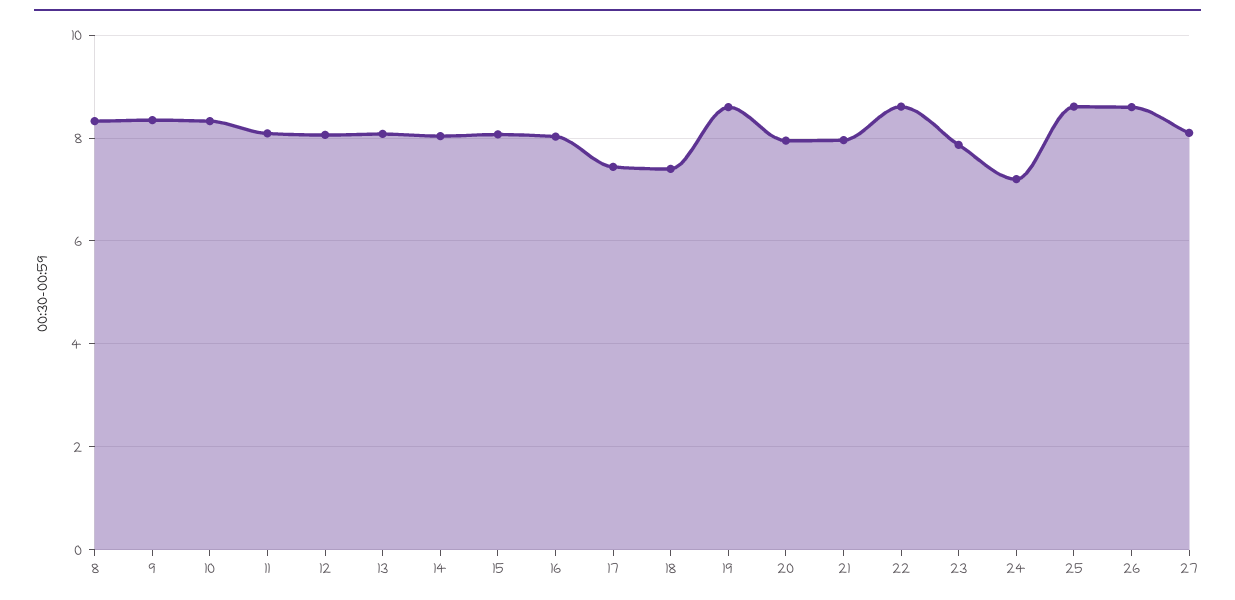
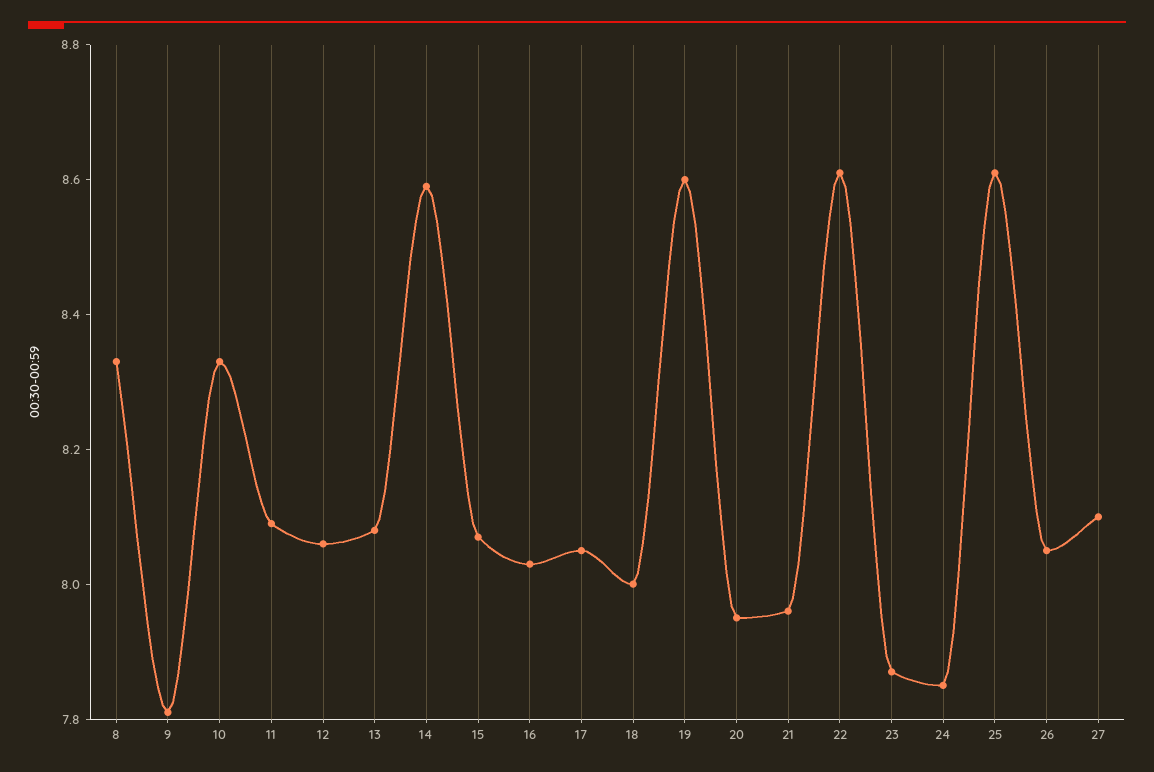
9: 8.4 -> 7.8
14: 8 -> 8.6
17: 7.4 -> 8.05
18: 7.4 -> 8
24: 7.2 -> 7.85
26: 8.6 -> 8.05

